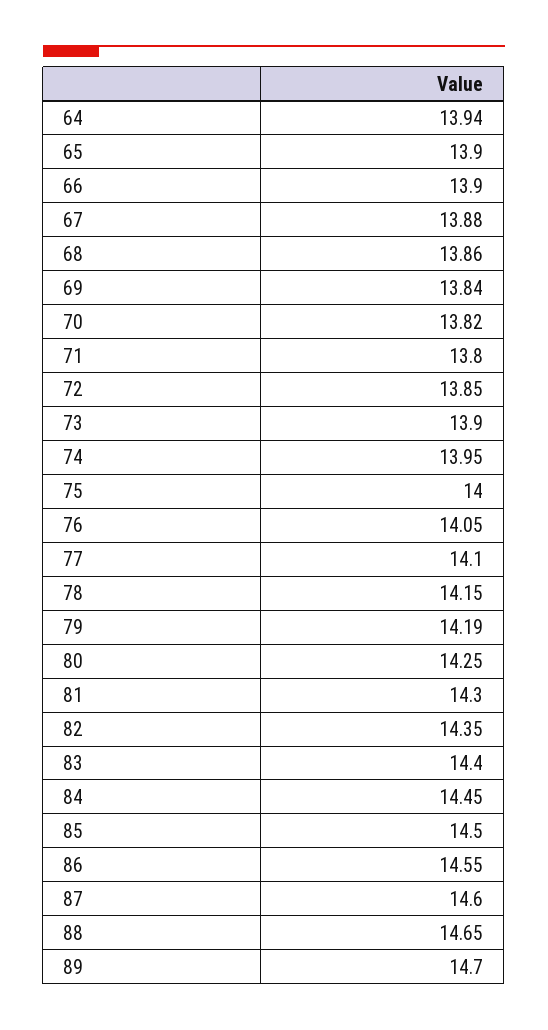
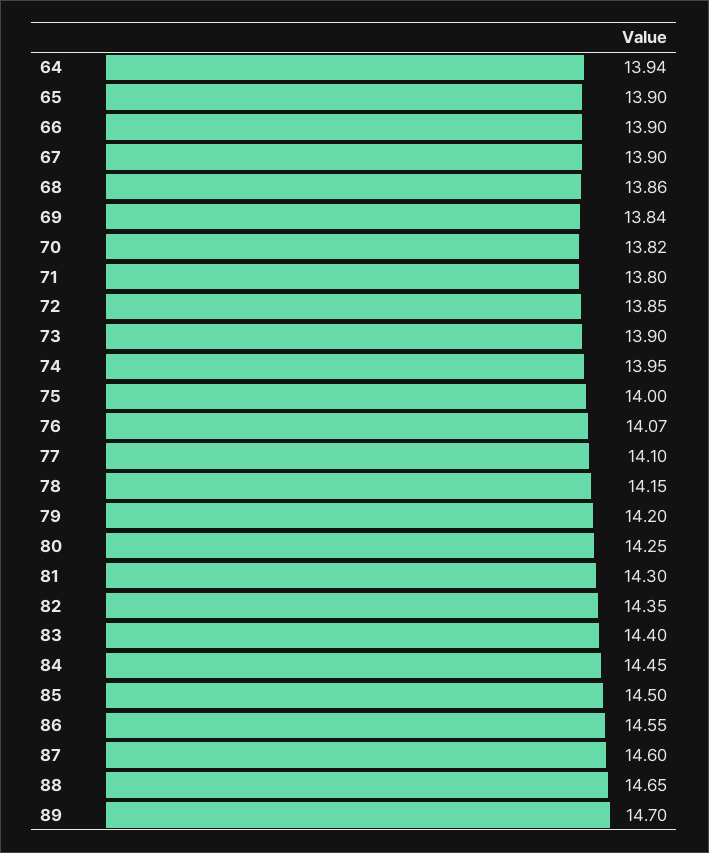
67: 13.88 -> 13.9
76: 14.05 -> 14.07
79: 14.19 -> 14.2

